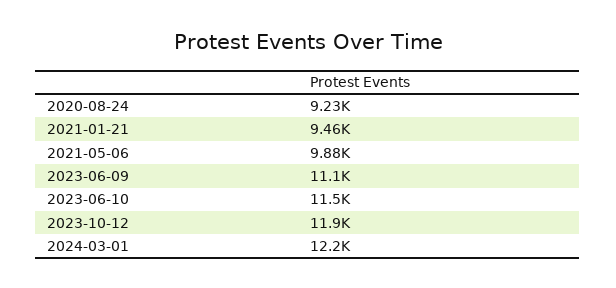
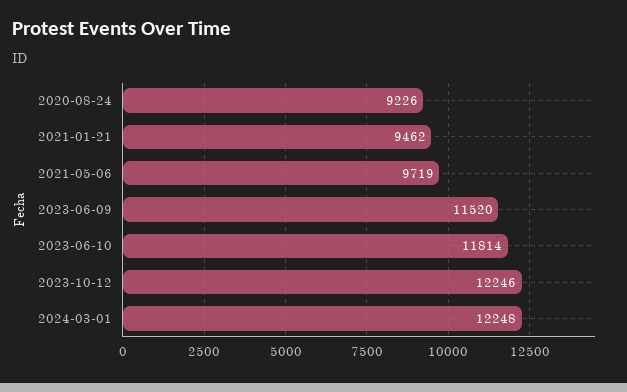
2021-05-06: 9880 -> 9719
2023-06-09: 11100 -> 11520
2023-06-10: 11500 -> 11814
2023-10-12: 11900 -> 12246

